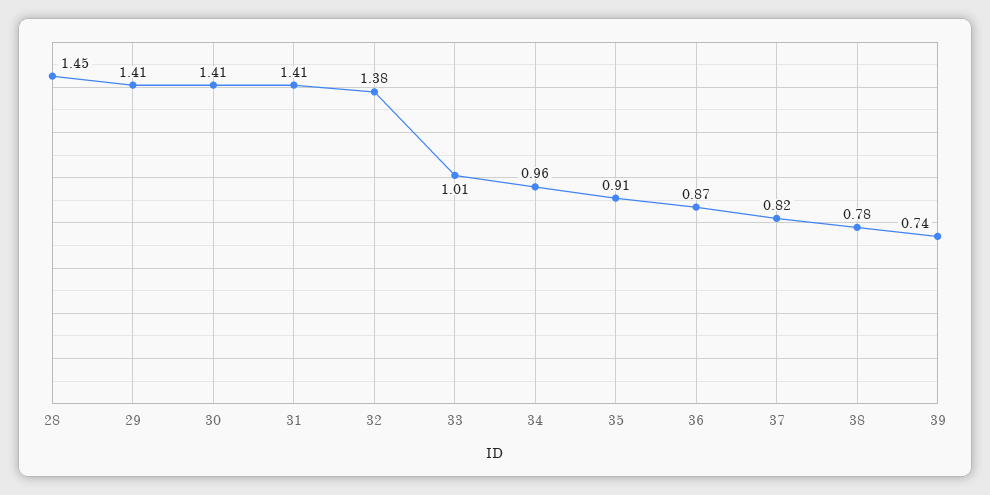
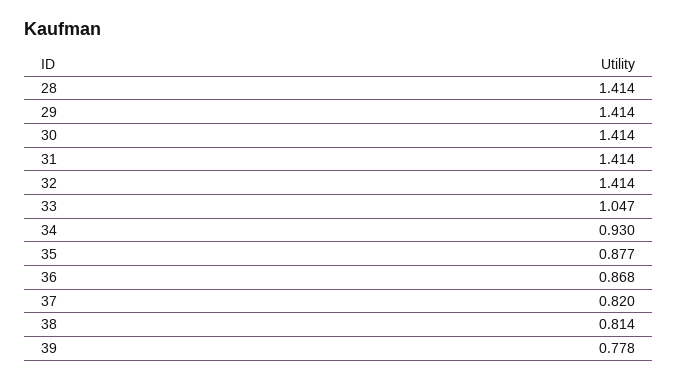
28: 1.45 -> 1.414
32: 1.38 -> 1.414
33: 1.01 -> 1.047
34: 0.96 -> 0.93
35: 0.91 -> 0.877
38: 0.78 -> 0.814
39: 0.74 -> 0.778

